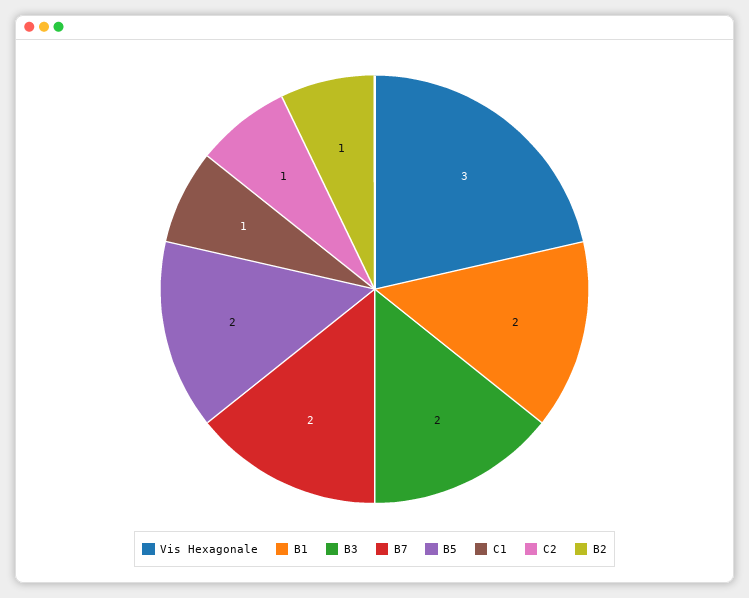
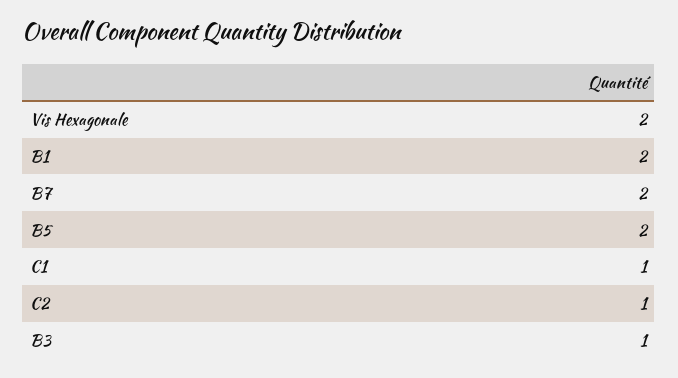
Vis Hexagonale: 3 -> 2
B3: 2 -> 1
B2: 1 -> none

